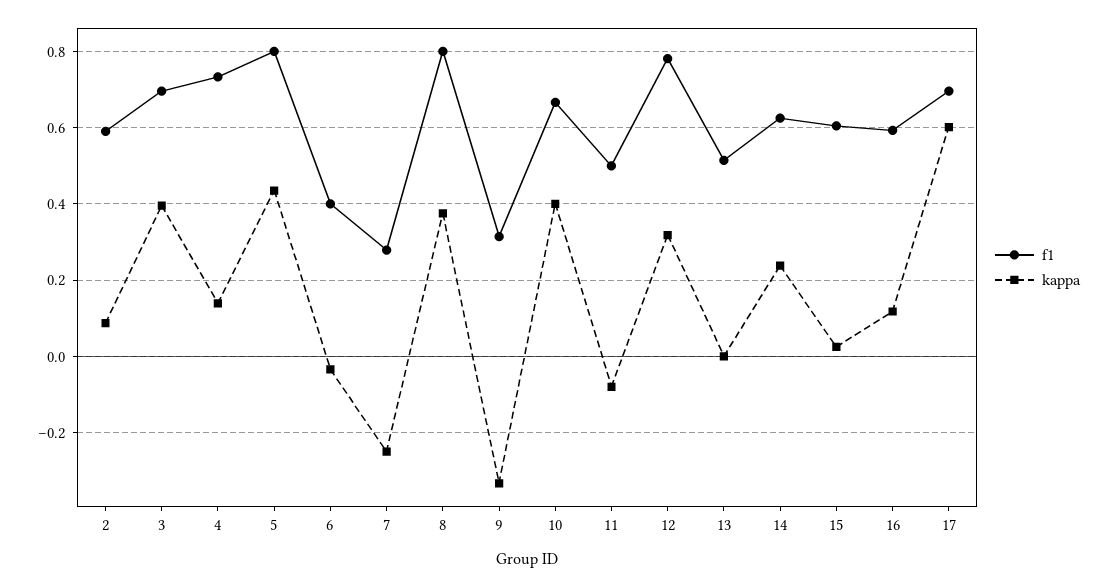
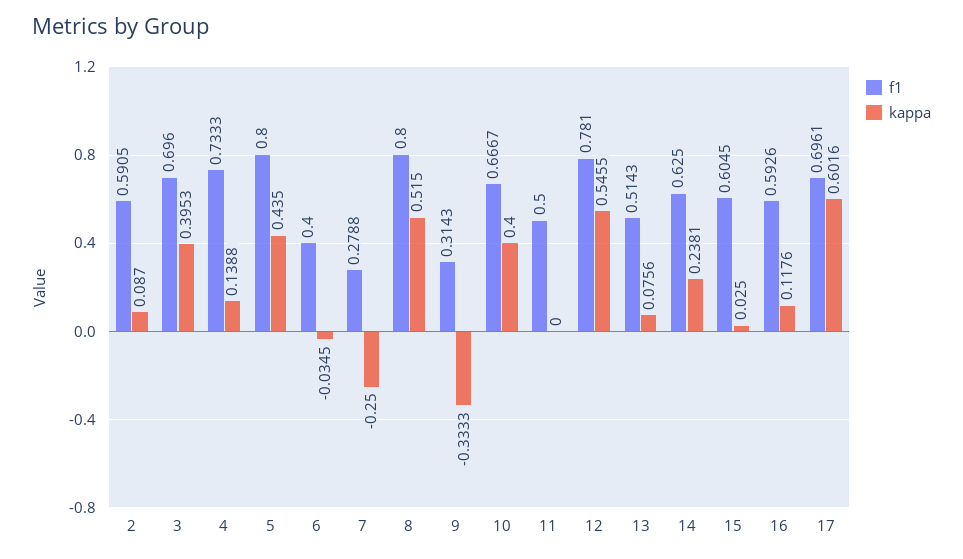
kappa, 8: 0.38 -> 0.515
kappa, 11: -0.08 -> 0
kappa, 12: 0.32 -> 0.5455
kappa, 13: 0 -> 0.0756

